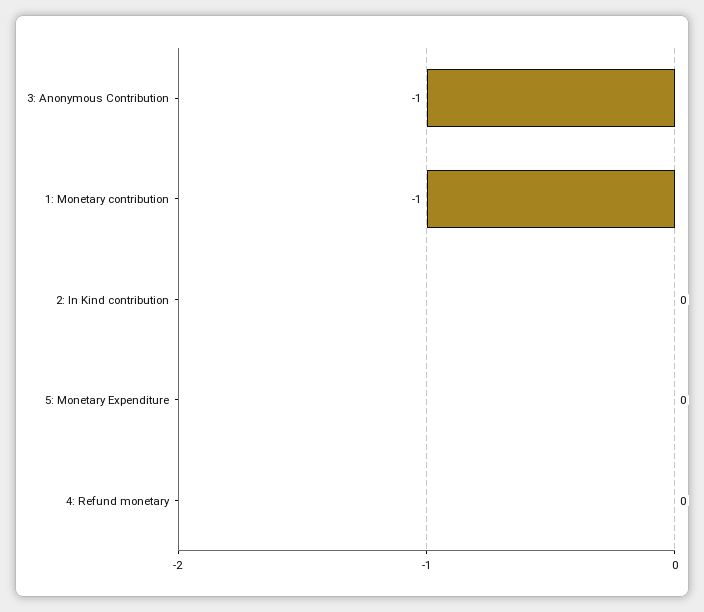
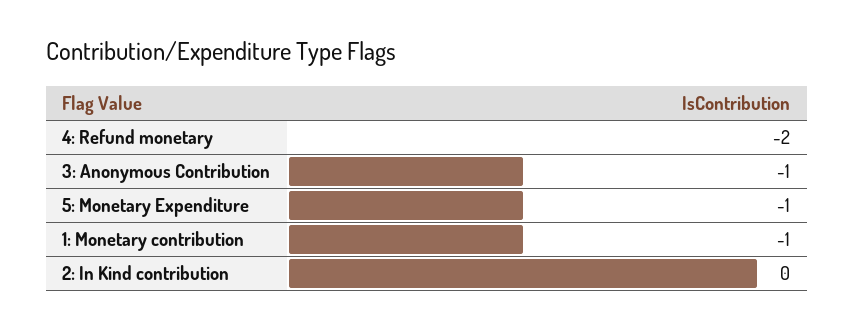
5: Monetary Expenditure: 0 -> -1
4: Refund monetary: 0 -> -2

